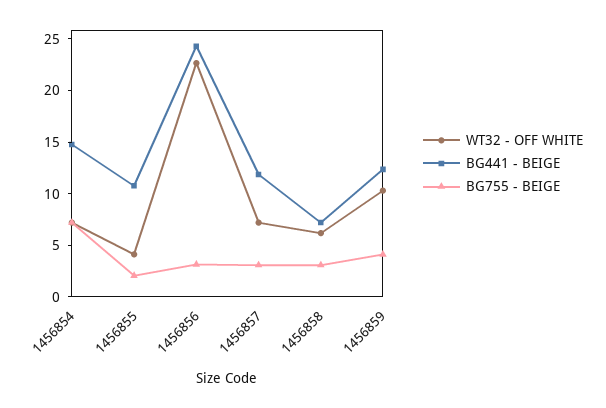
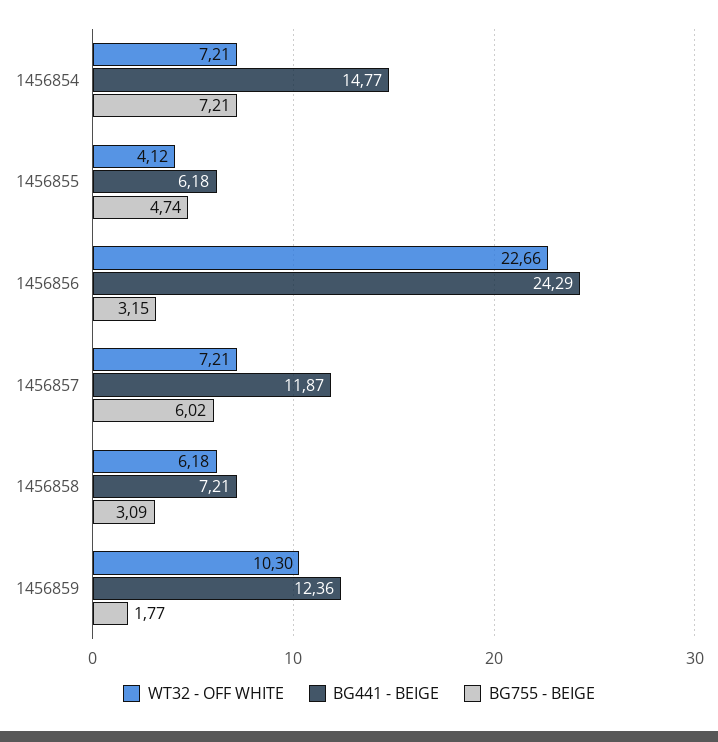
BG441 - BEIGE, 1456855: 11 -> 6.18
BG755 - BEIGE, 1456855: 2 -> 4.74
BG755 - BEIGE, 1456857: 3 -> 6.02
BG755 - BEIGE, 1456859: 4 -> 1.77

